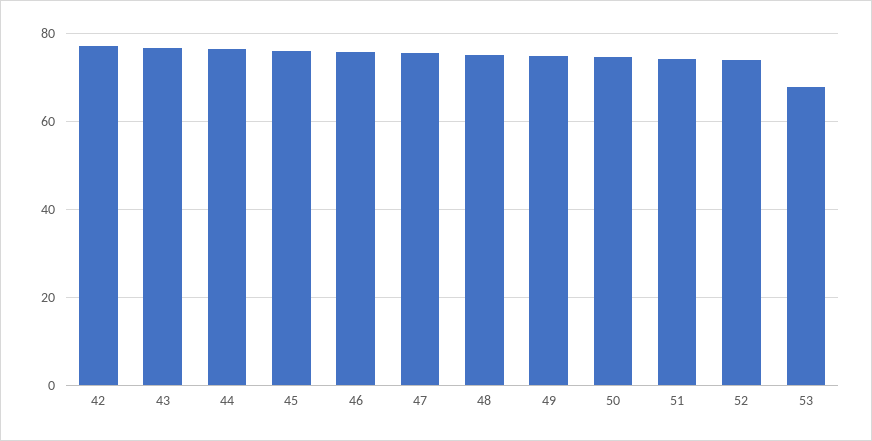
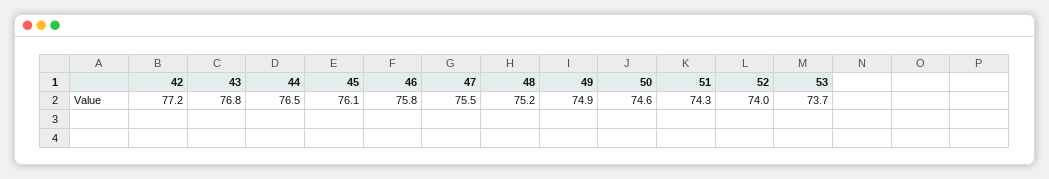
53: 68 -> 73.7

